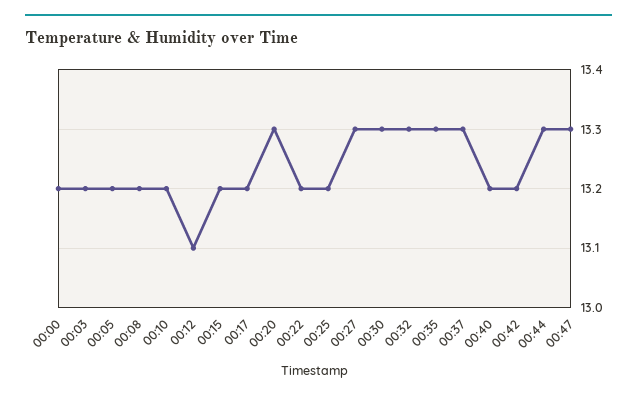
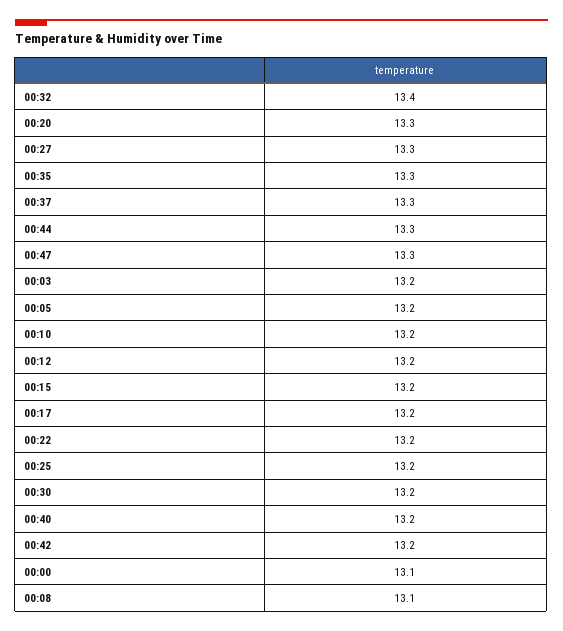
00:00: 13.2 -> 13.1
00:08: 13.2 -> 13.1
00:12: 13.1 -> 13.2
00:30: 13.3 -> 13.2
00:32: 13.3 -> 13.4

